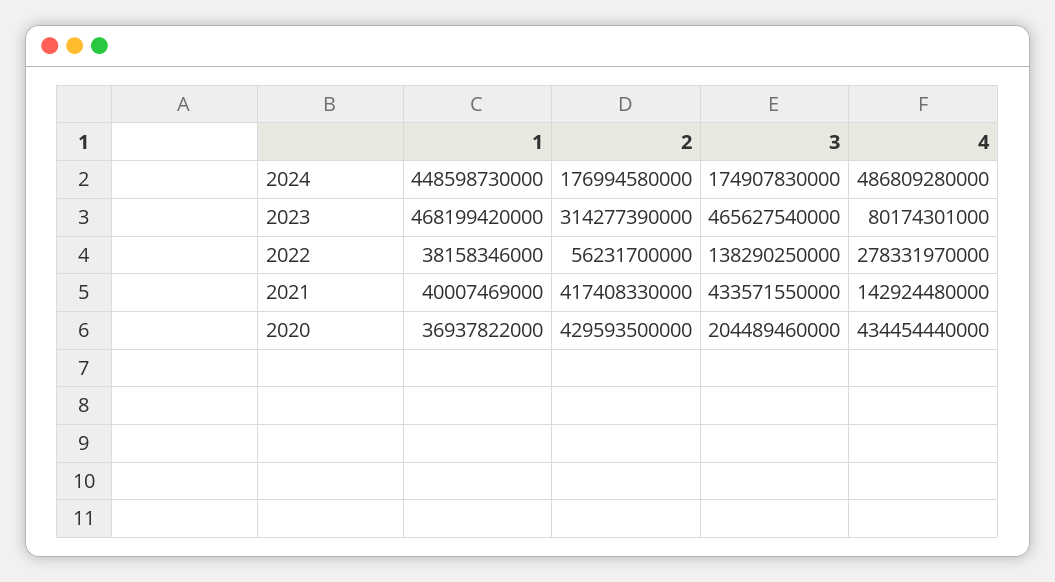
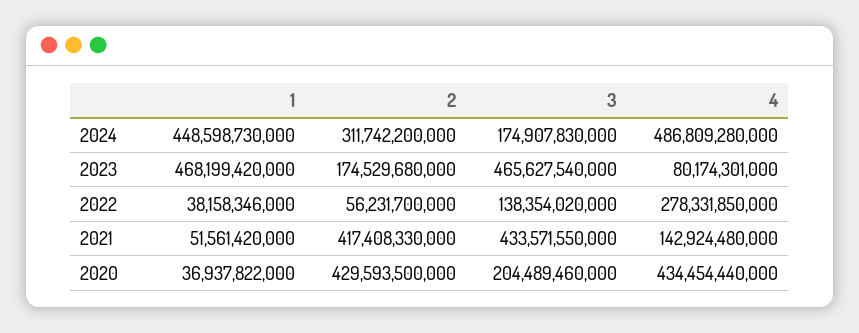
2, 2024: 176994580000 -> 311742200000
2, 2023: 314277390000 -> 174529680000
3, 2022: 138290250000 -> 138354020000
4, 2022: 278331970000 -> 278331850000
1, 2021: 40007469000 -> 51561420000

